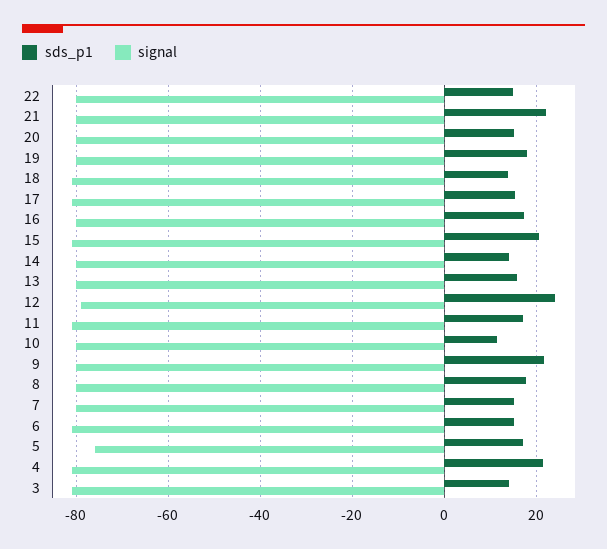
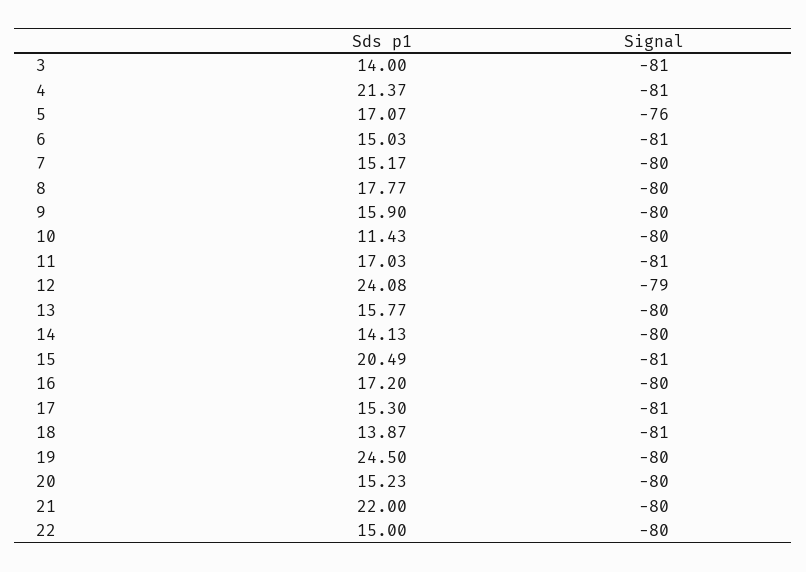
sds_p1, 19: 18 -> 24.5
sds_p1, 9: 22 -> 15.9

